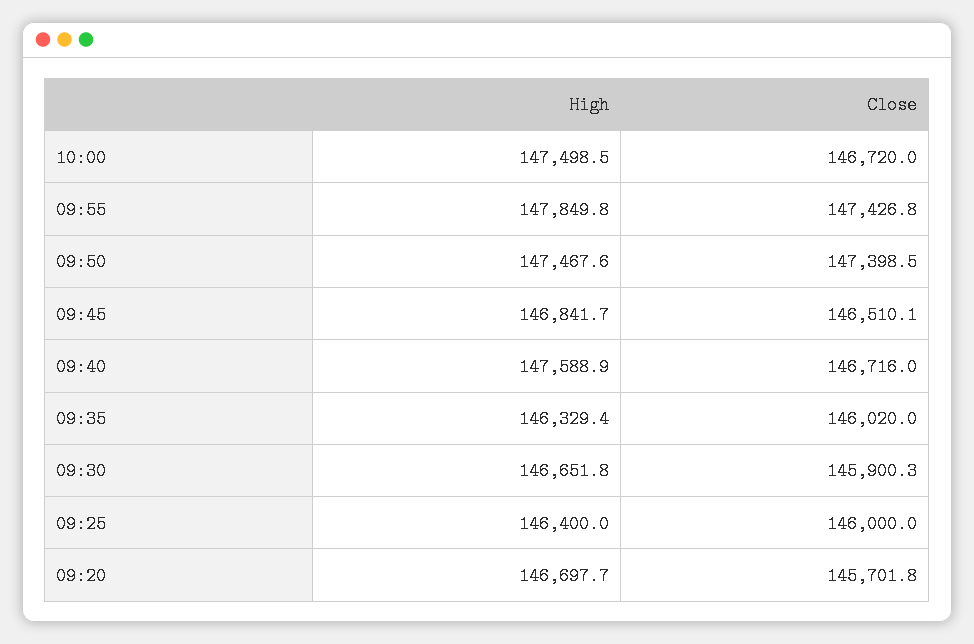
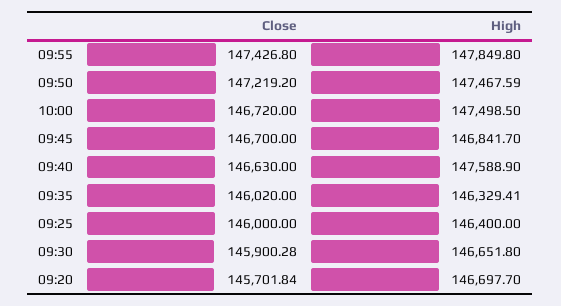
Close, 09:50: 147398.5 -> 147219.2
Close, 09:45: 146510.1 -> 146700
Close, 09:40: 146716 -> 146630

